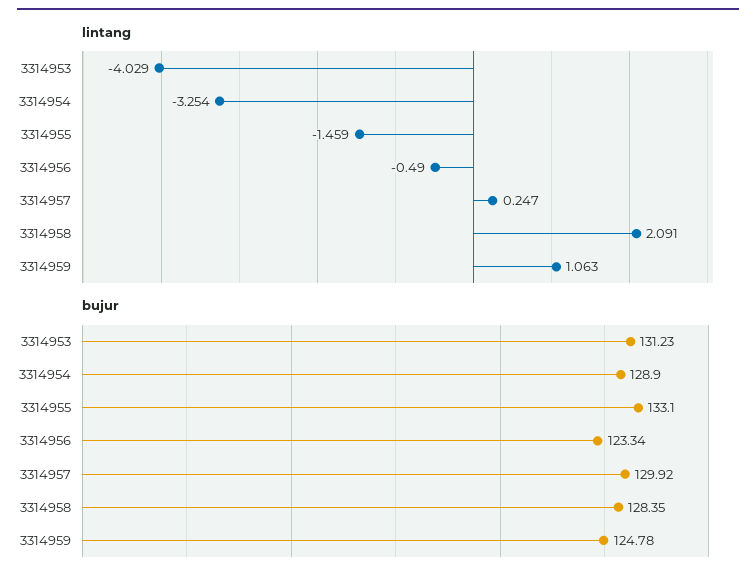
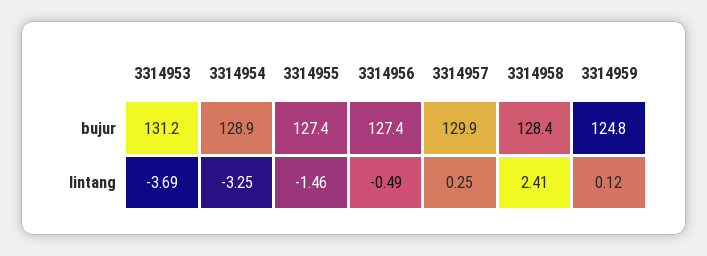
lintang, 3314953: -4.029 -> -3.69
lintang, 3314958: 2.091 -> 2.41
lintang, 3314959: 1.063 -> 0.12
bujur, 3314955: 133.1 -> 127.4
bujur, 3314956: 123.34 -> 127.4

